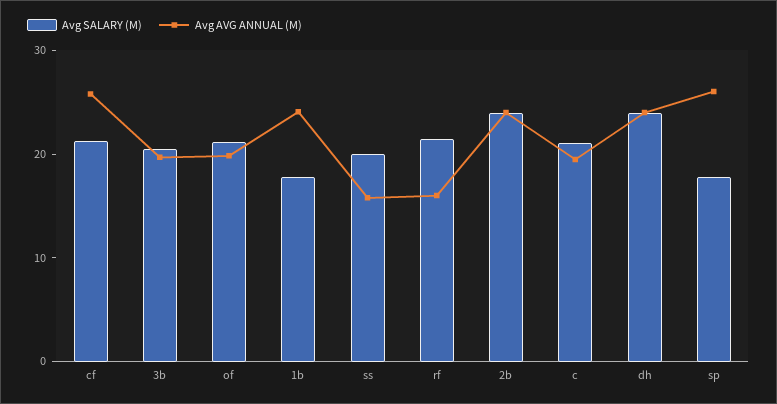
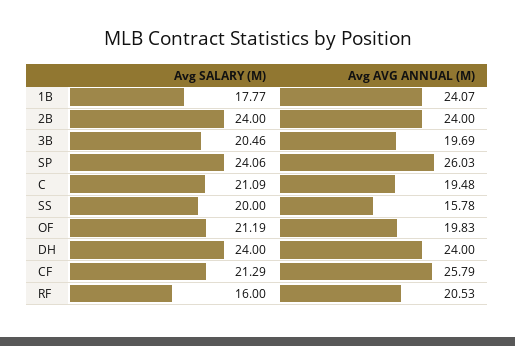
Avg SALARY (M), rf: 22 -> 16
Avg AVG ANNUAL (M), rf: 16 -> 20.53
Avg SALARY (M), sp: 18 -> 24.06

